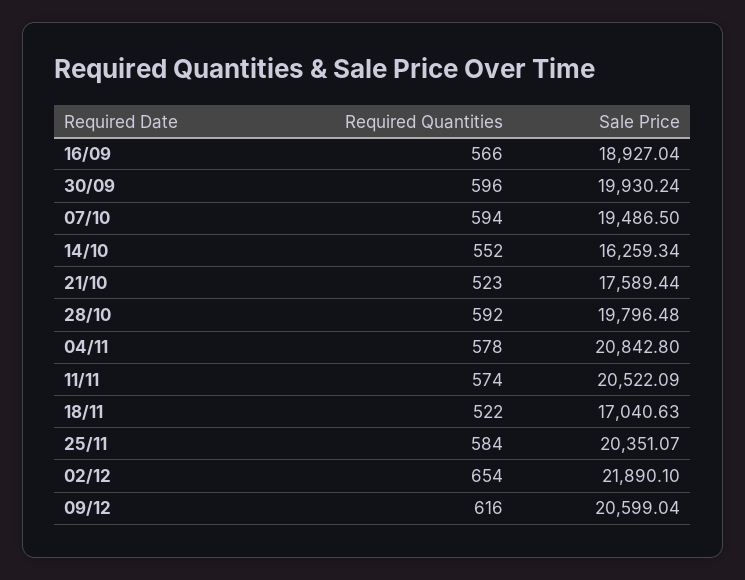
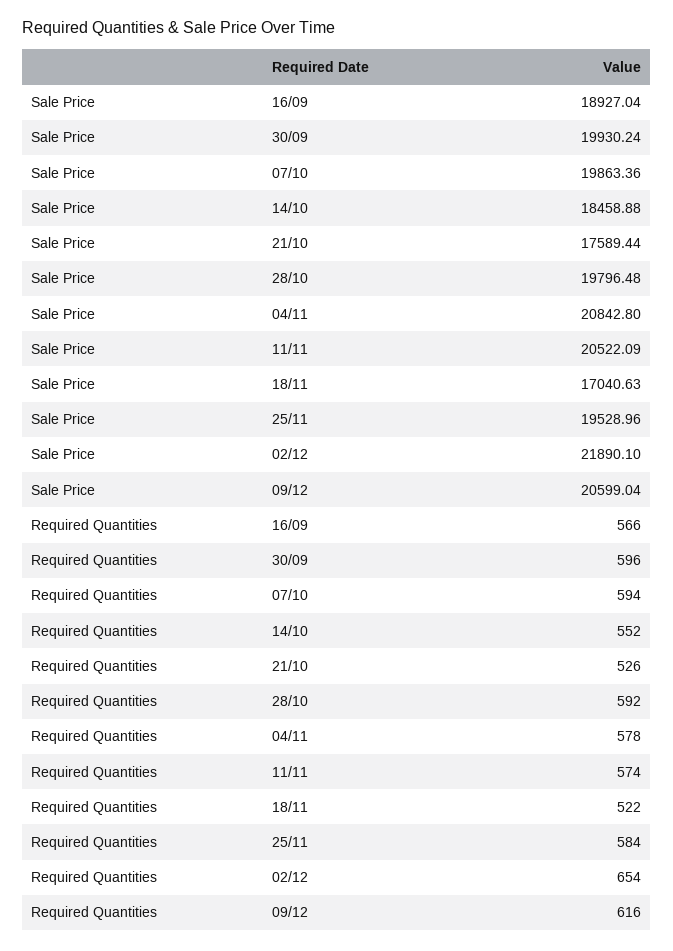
Sale Price, 07/10: 19486.5 -> 19863.36
Sale Price, 14/10: 16259.34 -> 18458.88
Required Quantities, 21/10: 523 -> 526
Sale Price, 25/11: 20351.07 -> 19528.96

